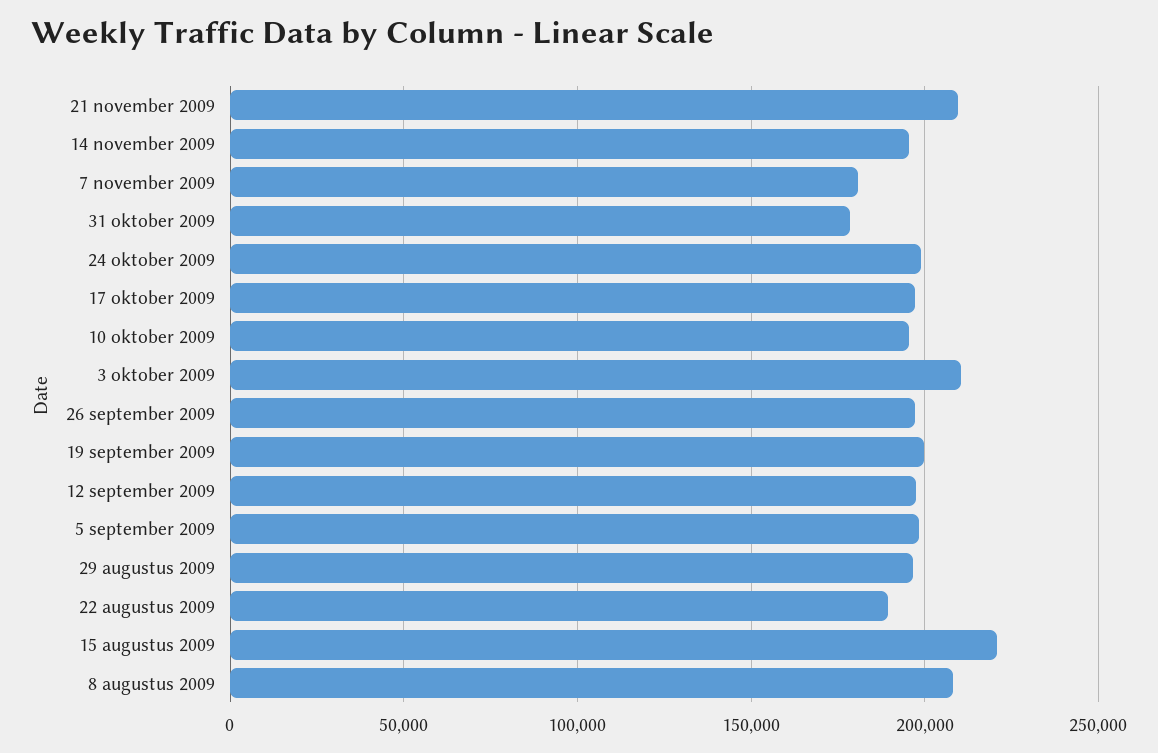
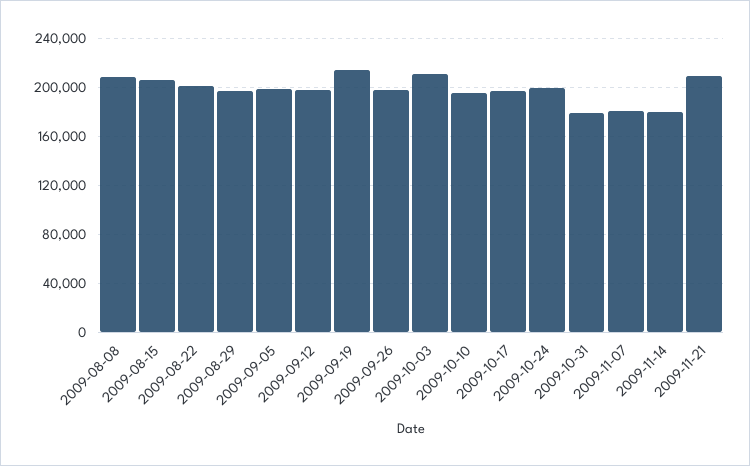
14 november 2009: 195000 -> 180000
19 september 2009: 200000 -> 215000
22 augustus 2009: 190000 -> 200000
15 augustus 2009: 220000 -> 205000

